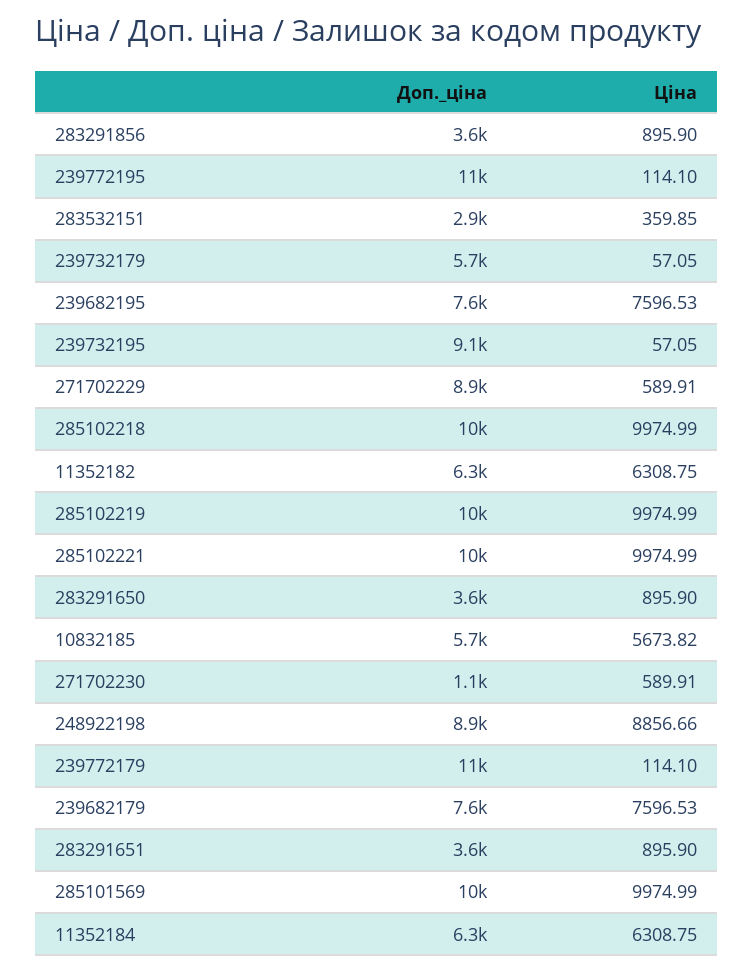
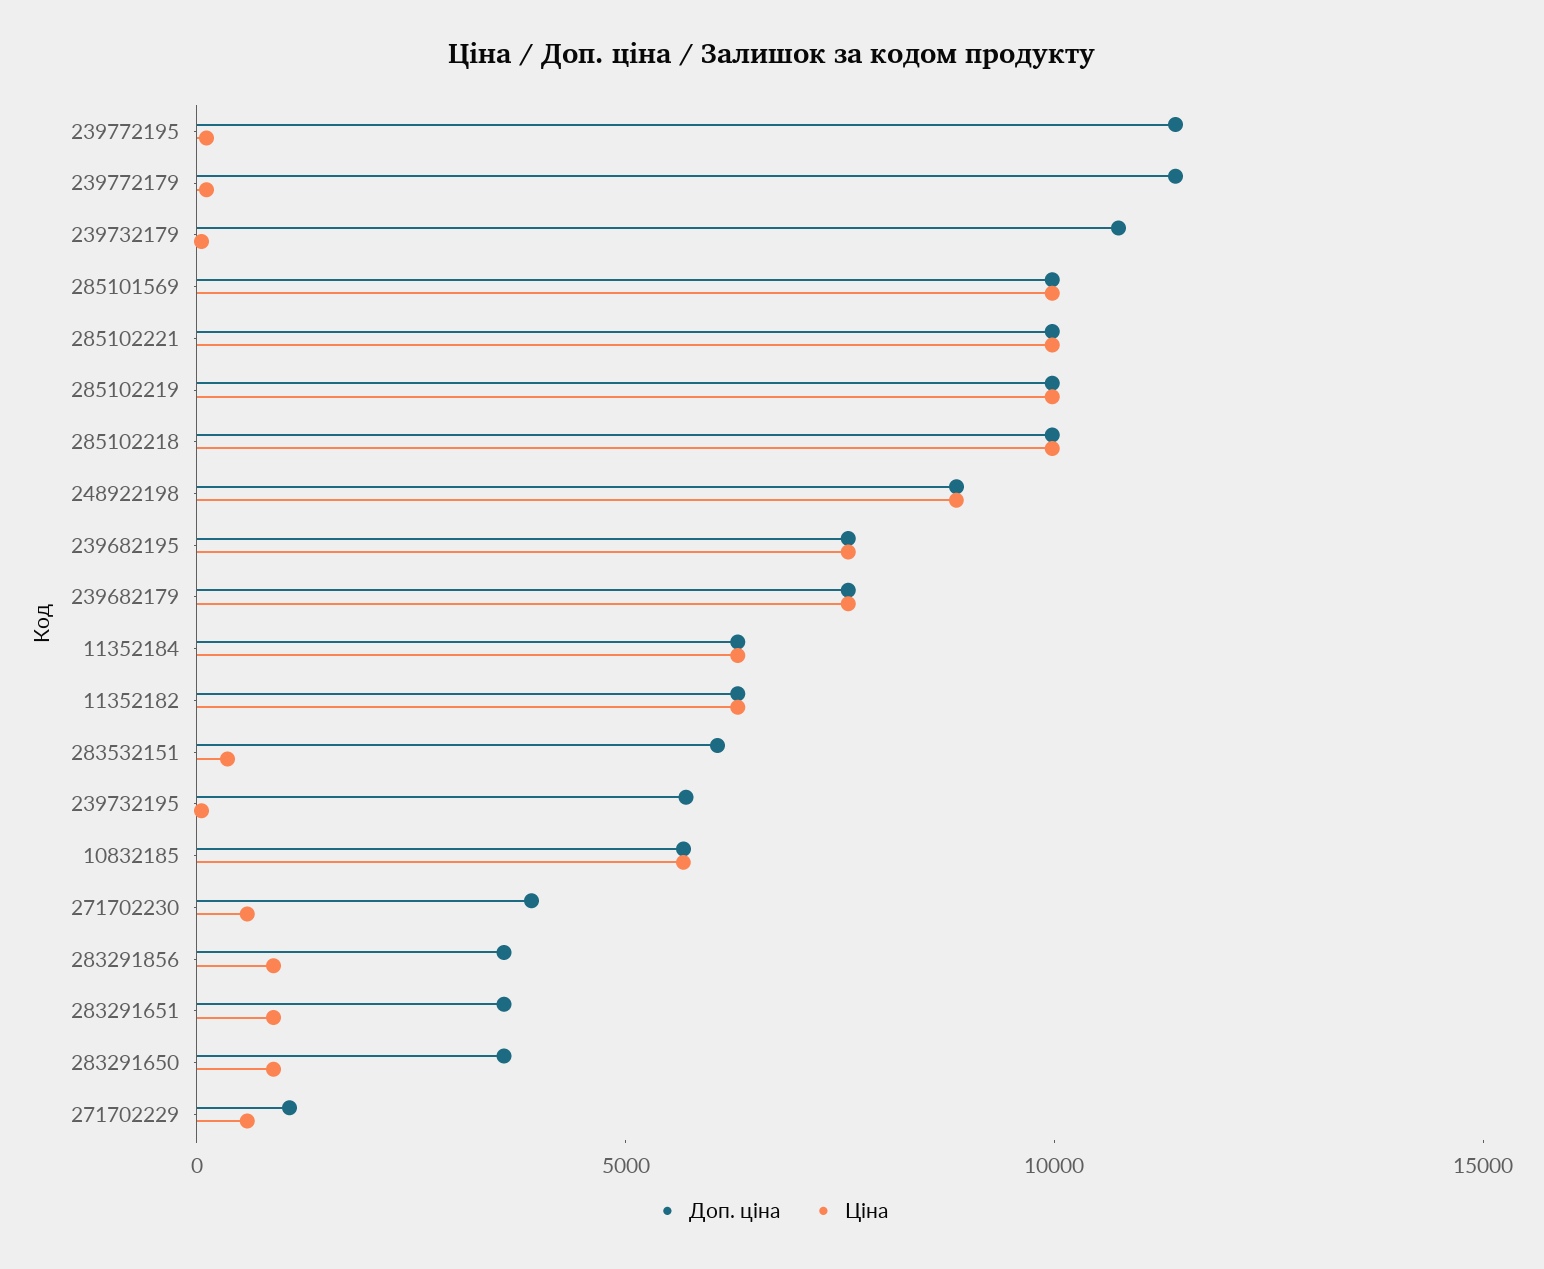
Доп._ціна, 283532151: 2900 -> 6000
Доп._ціна, 239732179: 5700 -> 11000
Доп._ціна, 239732195: 9100 -> 6000
Доп._ціна, 271702229: 8900 -> 1000
Доп._ціна, 271702230: 1100 -> 4000

